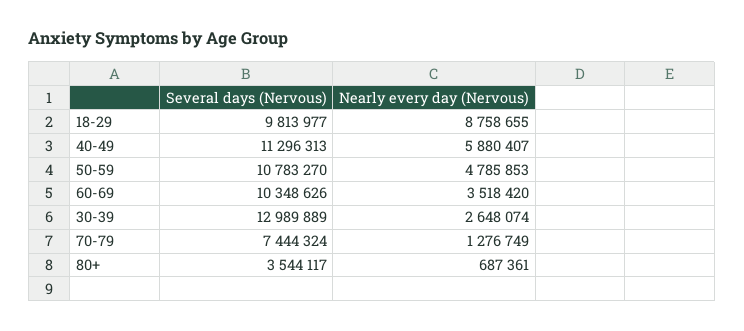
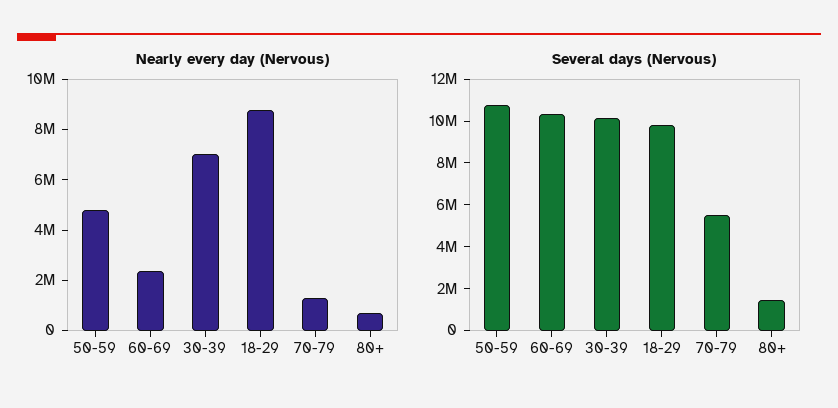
Several days (Nervous), 40-49: 11296313 -> none
Nearly every day (Nervous), 40-49: 5880407 -> none
Nearly every day (Nervous), 60-69: 3518420 -> 2500000
Several days (Nervous), 30-39: 12989889 -> 10000000
Nearly every day (Nervous), 30-39: 2648074 -> 7000000
Several days (Nervous), 70-79: 7444324 -> 5500000
Several days (Nervous), 80+: 3544117 -> 1500000

